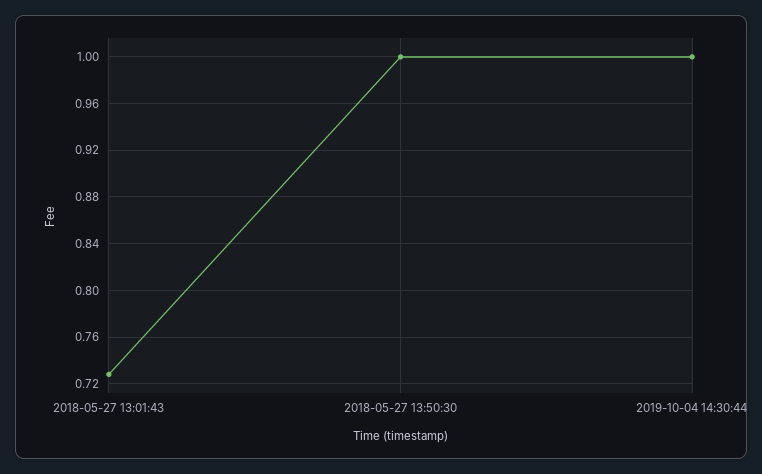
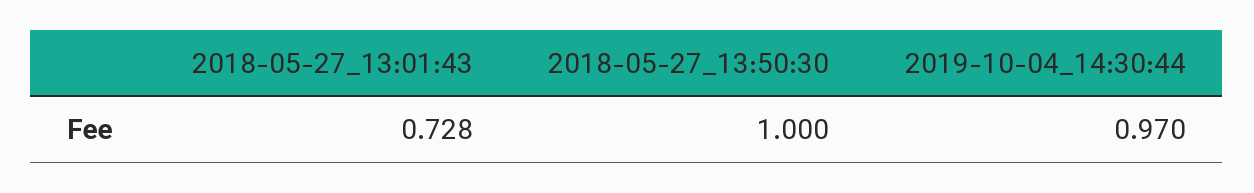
2019-10-04 14:30:44: 1 -> 0.97

